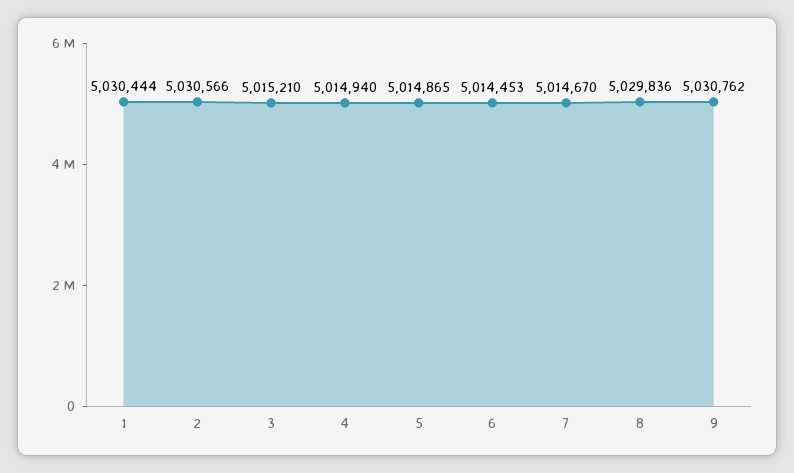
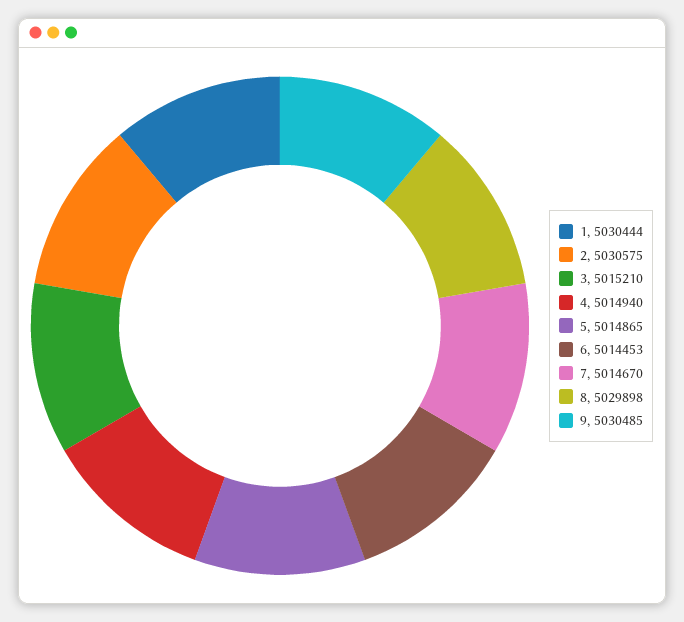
2: 5030566 -> 5030575
8: 5029836 -> 5029898
9: 5030762 -> 5030485

